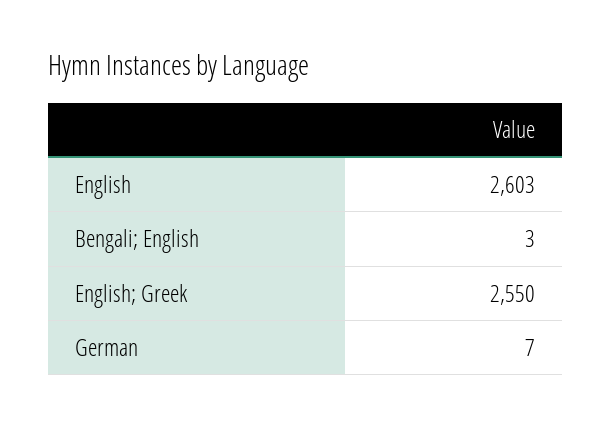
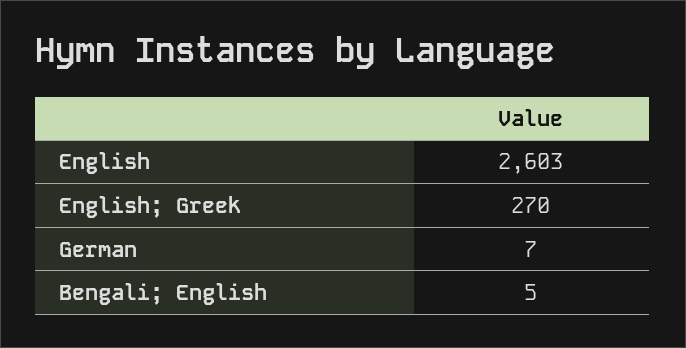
Bengali; English: 3 -> 5
English; Greek: 2550 -> 270

